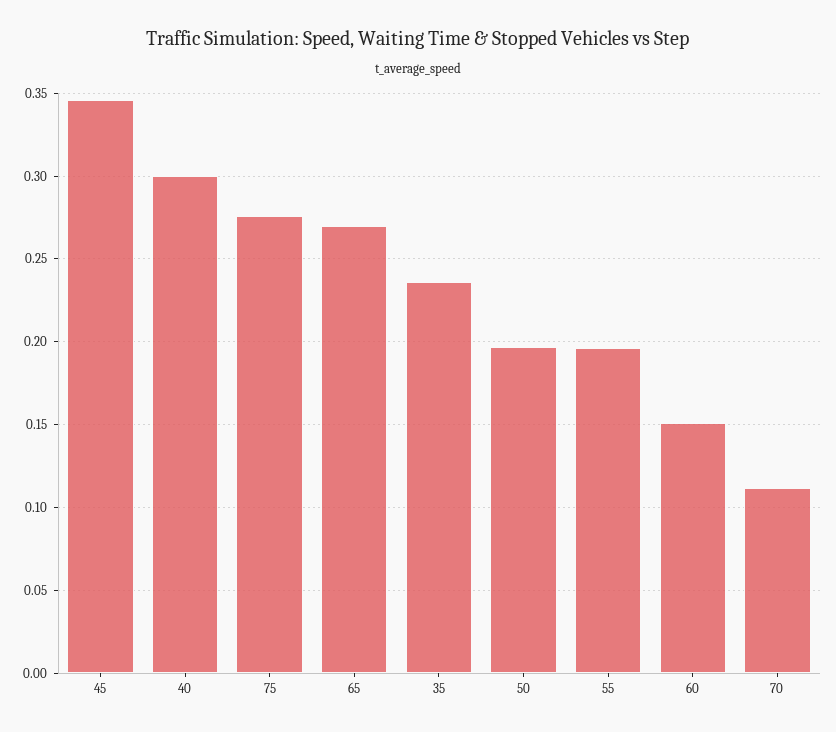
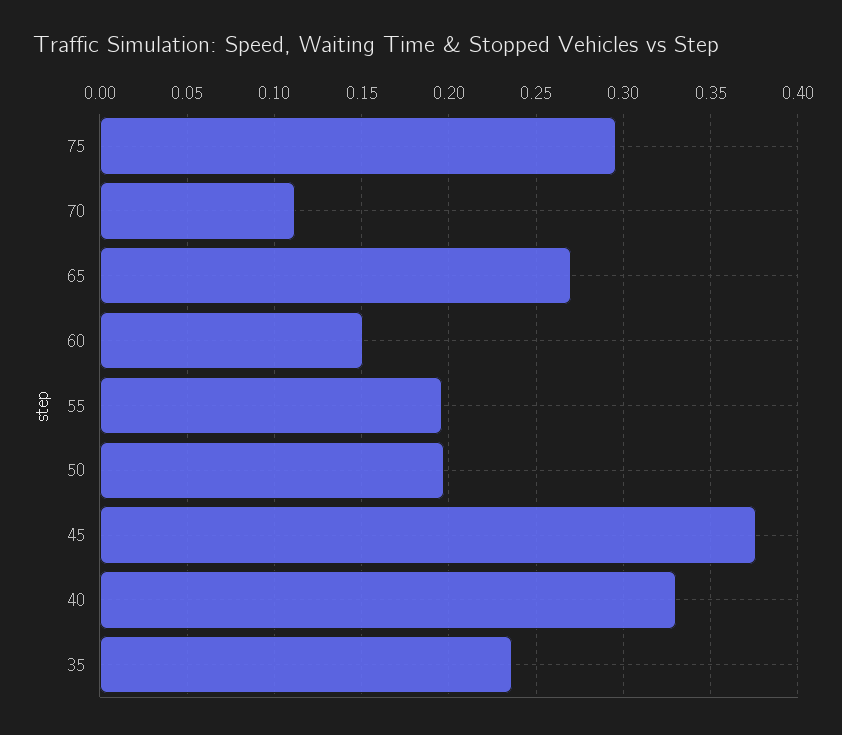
45: 0.345 -> 0.375
40: 0.3 -> 0.33
75: 0.275 -> 0.295

